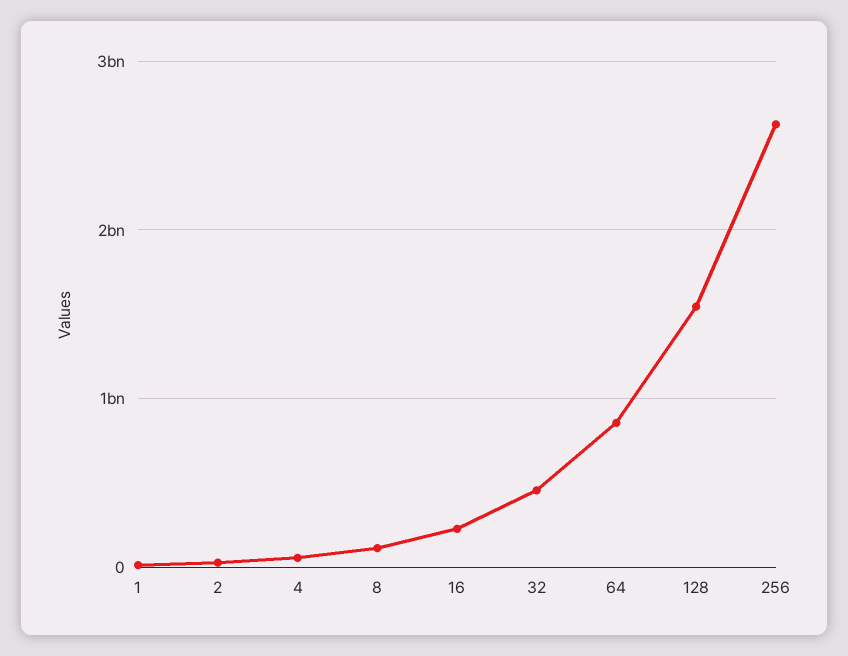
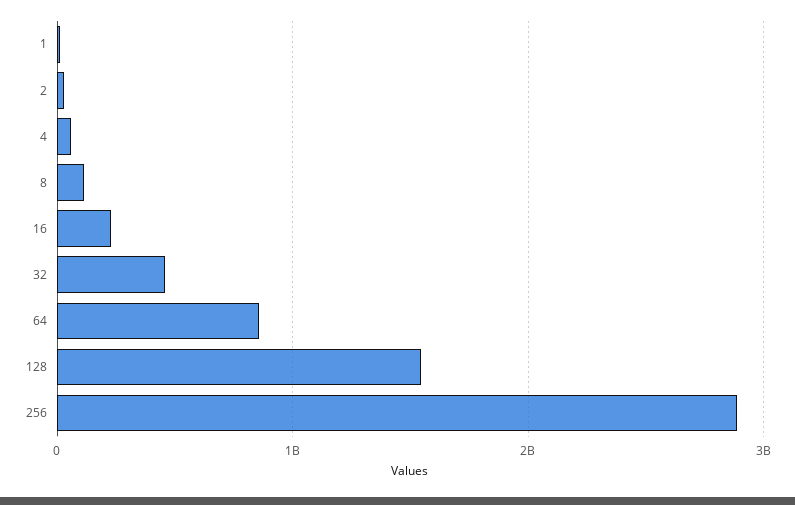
256: 2600000000 -> 2900000000

